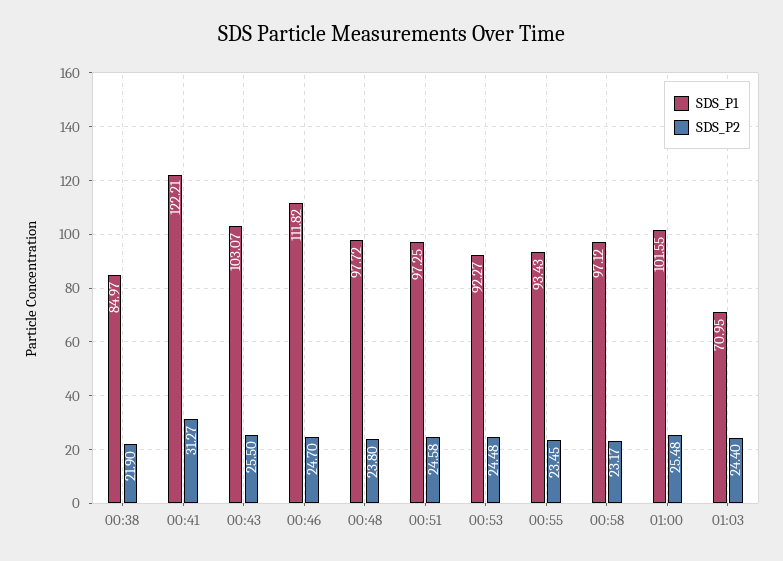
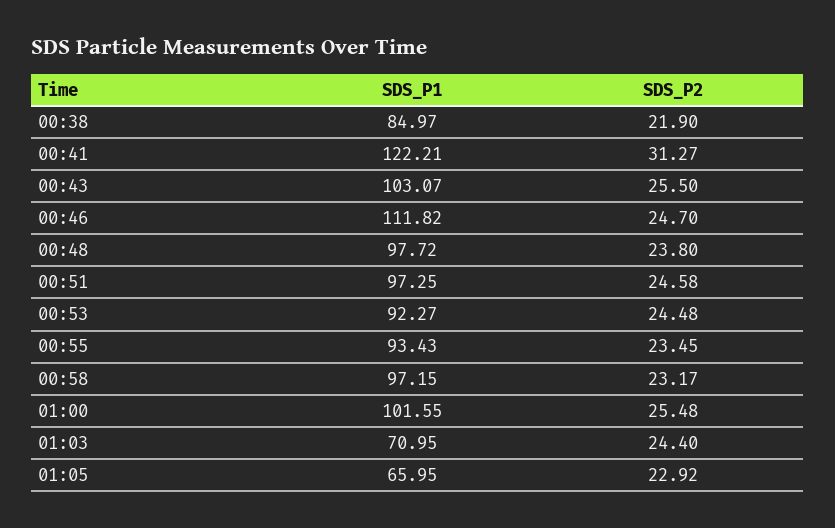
SDS_P1, 00:58: 97.12 -> 97.15
SDS_P1, 01:05: none -> 65.95
SDS_P2, 01:05: none -> 22.92

